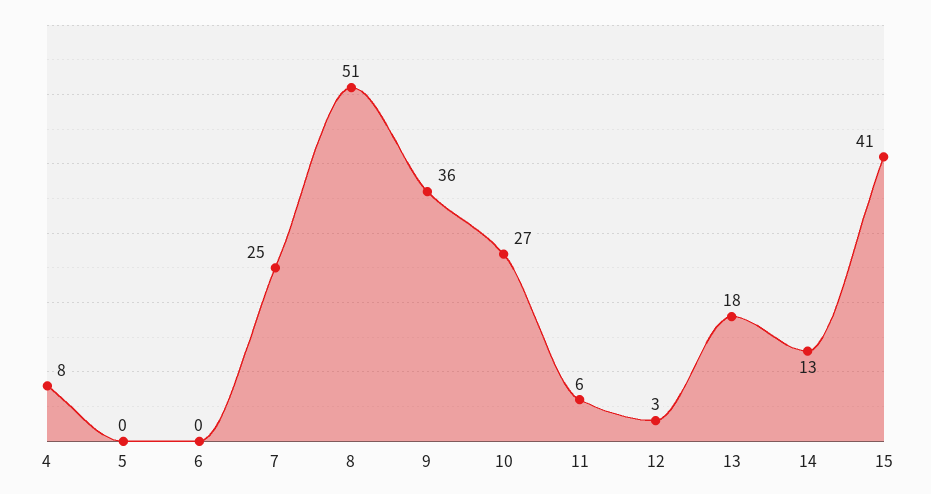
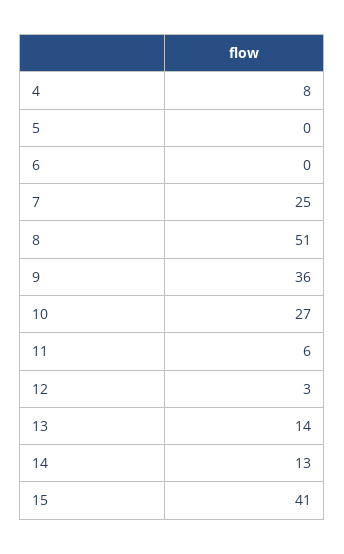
13: 18 -> 14

